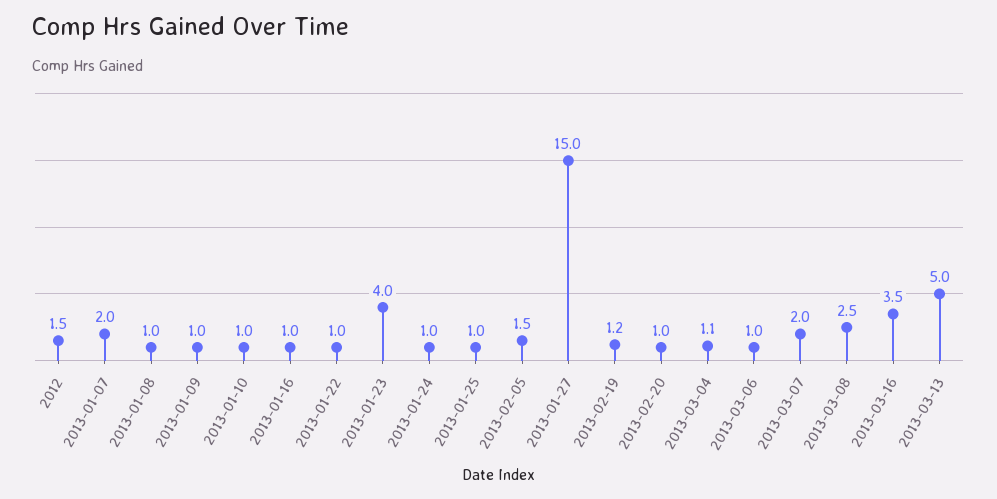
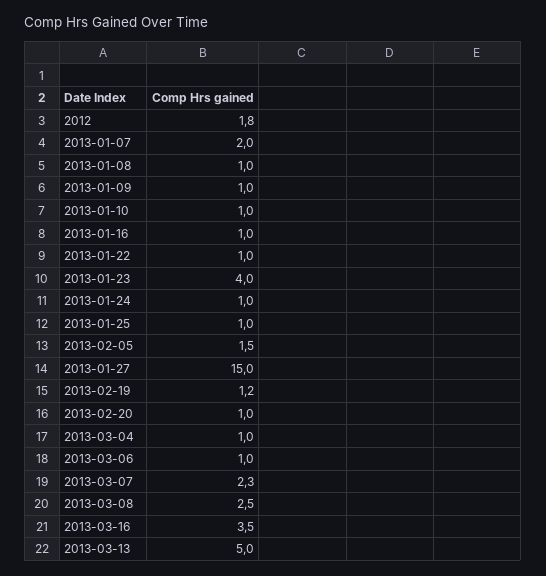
2012: 1.5 -> 1.8
2013-03-04: 1.1 -> 1
2013-03-07: 2 -> 2.3

